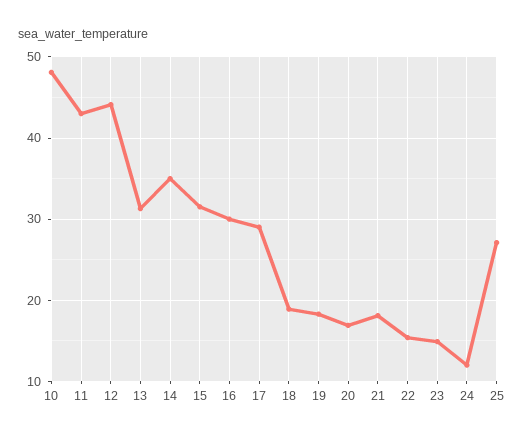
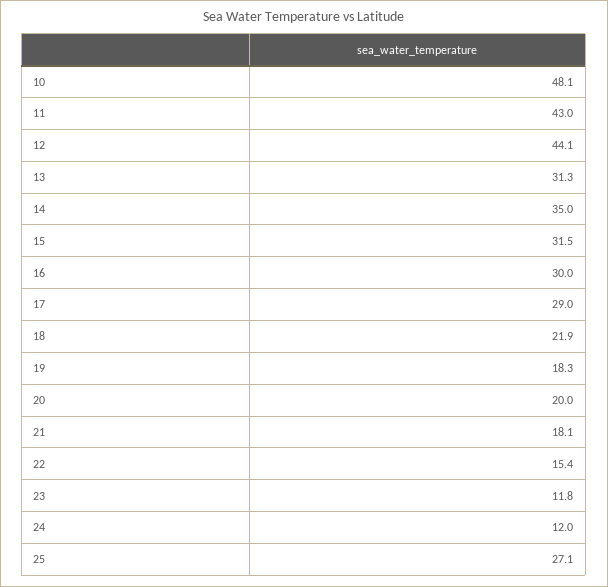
18: 19 -> 21.9
20: 17 -> 20
23: 15 -> 11.8

